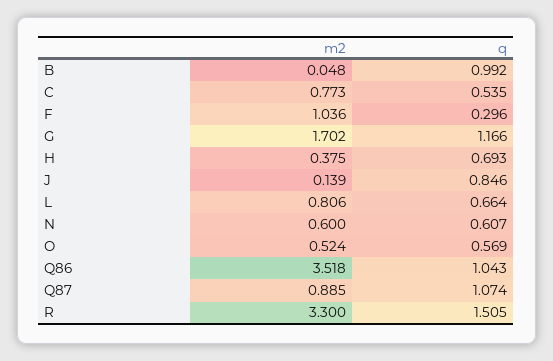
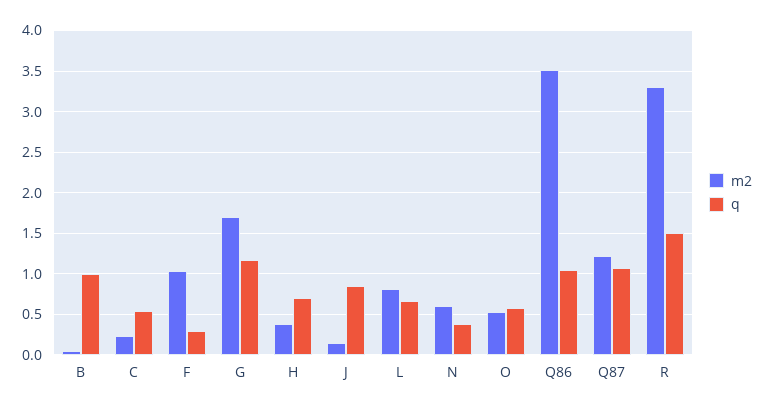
m2, C: 0.773 -> 0.2
q, N: 0.607 -> 0.4
m2, Q87: 0.885 -> 1.2

